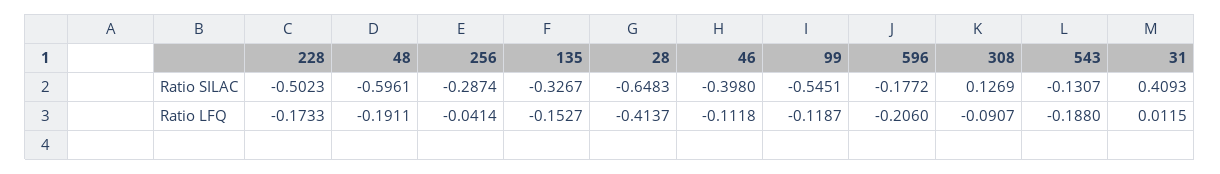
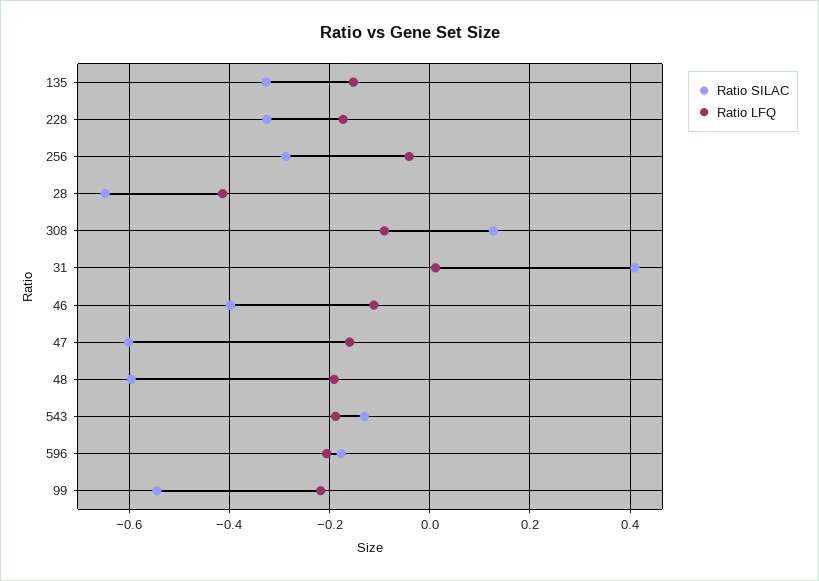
Ratio SILAC, 228: -0.5023 -> -0.32
Ratio LFQ, 99: -0.1187 -> -0.22
Ratio SILAC, 47: none -> -0.6
Ratio LFQ, 47: none -> -0.16

